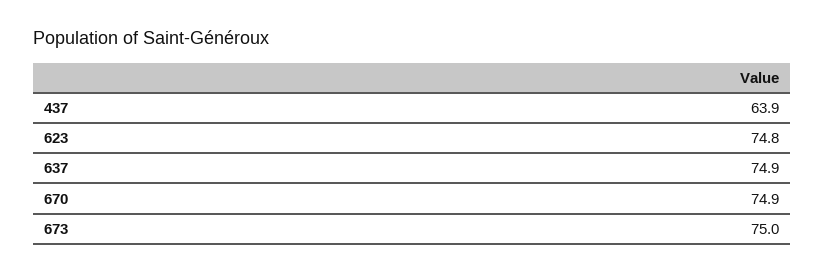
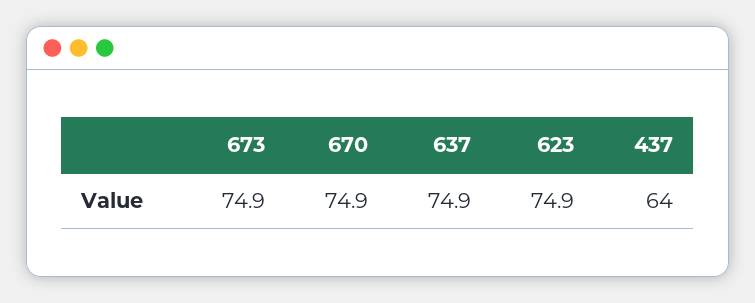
437: 63.9 -> 64
623: 74.8 -> 74.9
673: 75 -> 74.9

